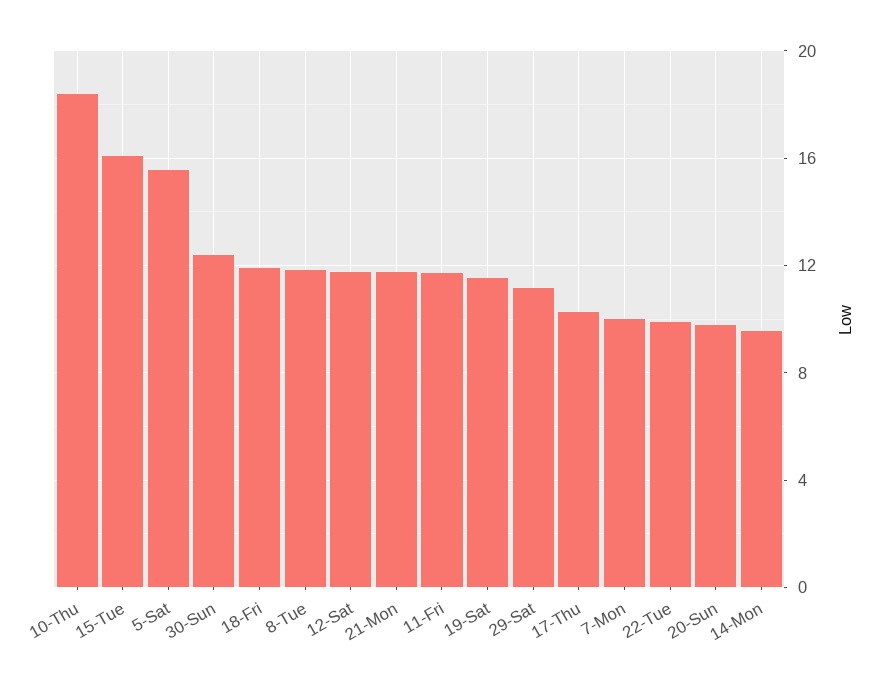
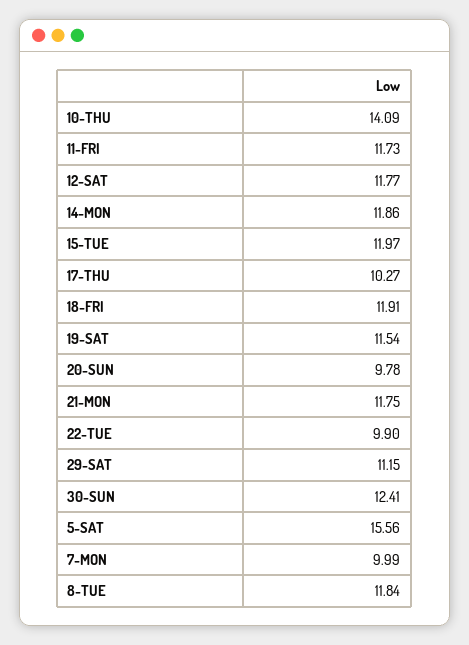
10-Thu: 18.5 -> 14.09
15-Tue: 16 -> 11.97
14-Mon: 9.5 -> 11.86

